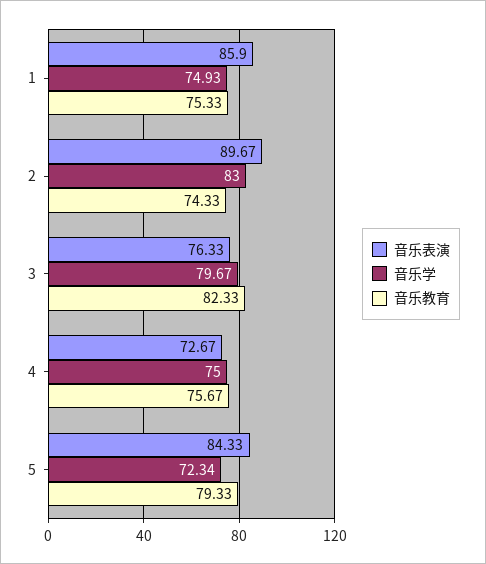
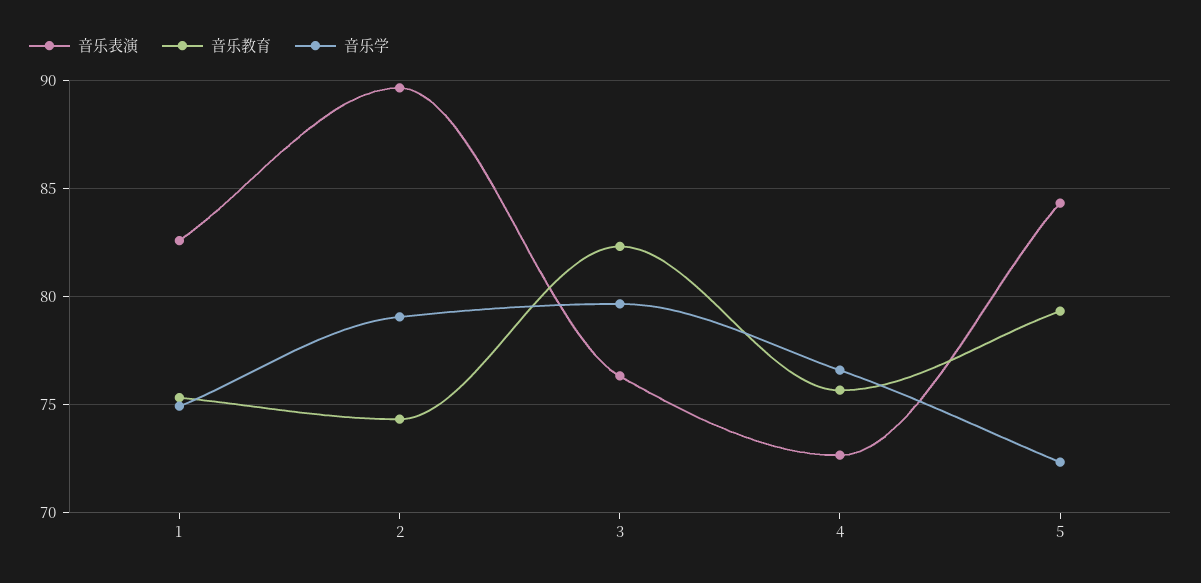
音乐表演, 1: 85.9 -> 82.5
音乐学, 2: 83 -> 79
音乐学, 4: 75 -> 76.5

